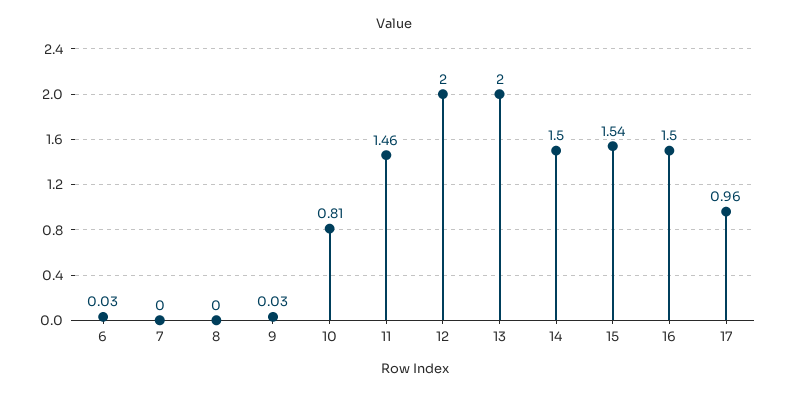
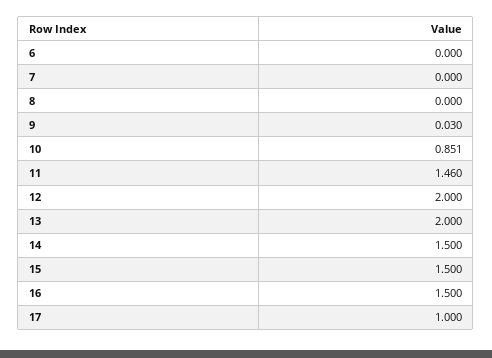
6: 0.03 -> 0
10: 0.81 -> 0.851
15: 1.54 -> 1.5
17: 0.96 -> 1

